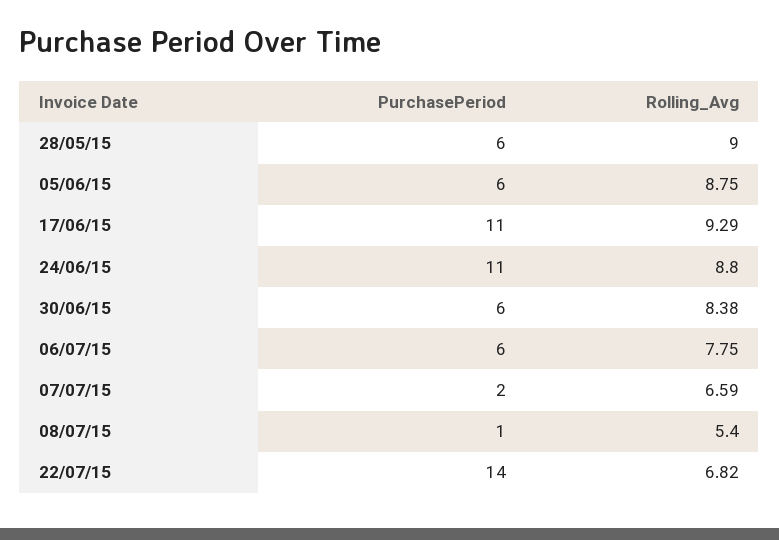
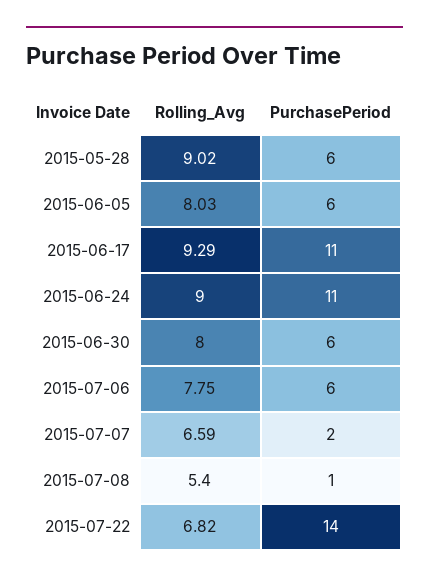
Rolling_Avg, 28/05/15: 9 -> 9.02
Rolling_Avg, 05/06/15: 8.75 -> 8.03
Rolling_Avg, 24/06/15: 8.8 -> 9
Rolling_Avg, 30/06/15: 8.38 -> 8

